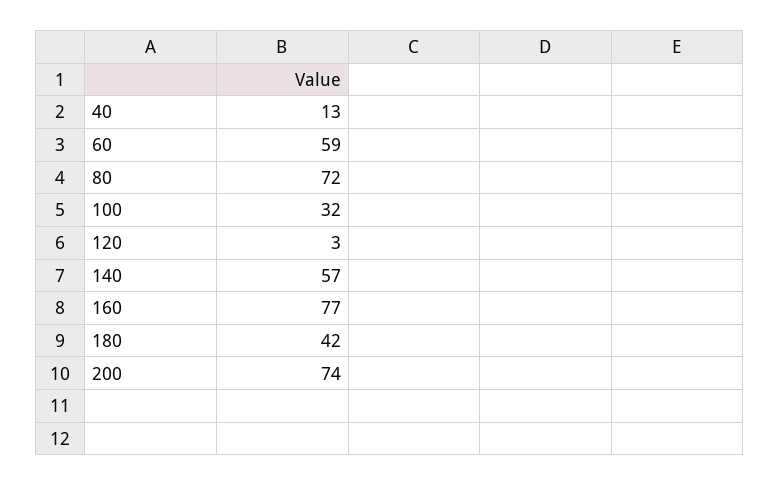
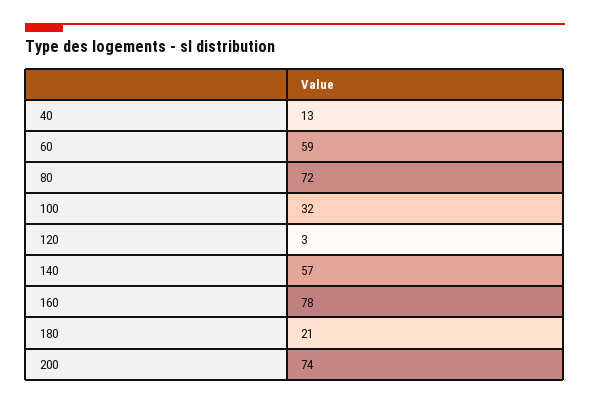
160: 77 -> 78
180: 42 -> 21

